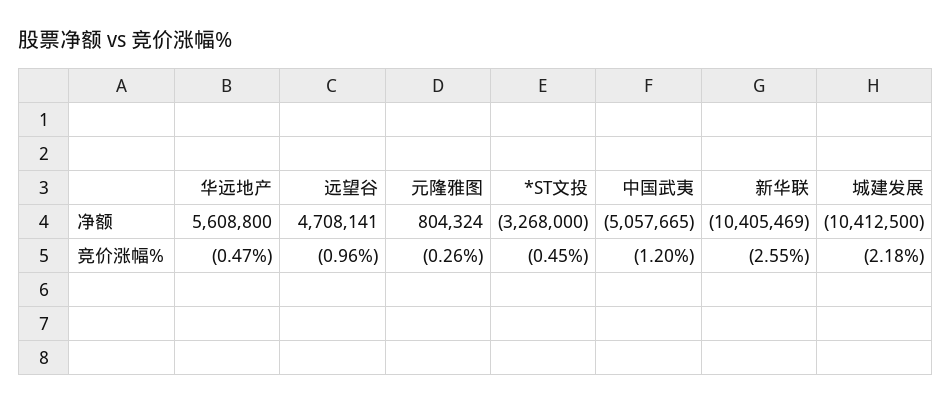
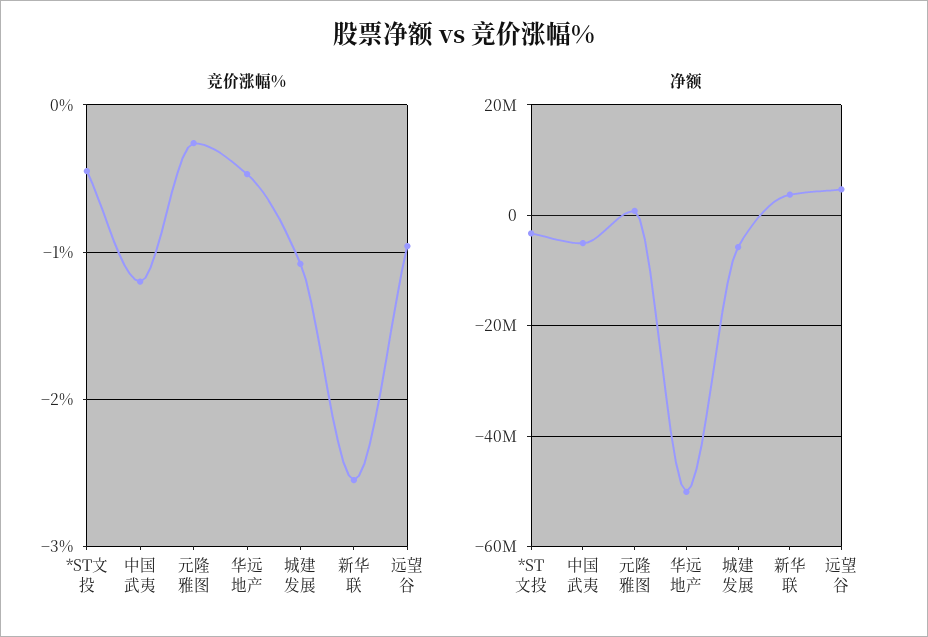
净额, 华远地产: 5608800 -> -50000000
净额, 新华联: -10405469 -> 4000000
净额, 城建发展: -10412500 -> -6000000
竞价涨幅%, 城建发展: -2.18 -> -1.1

